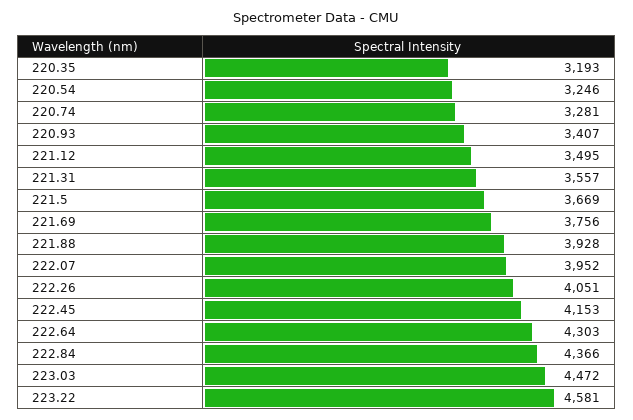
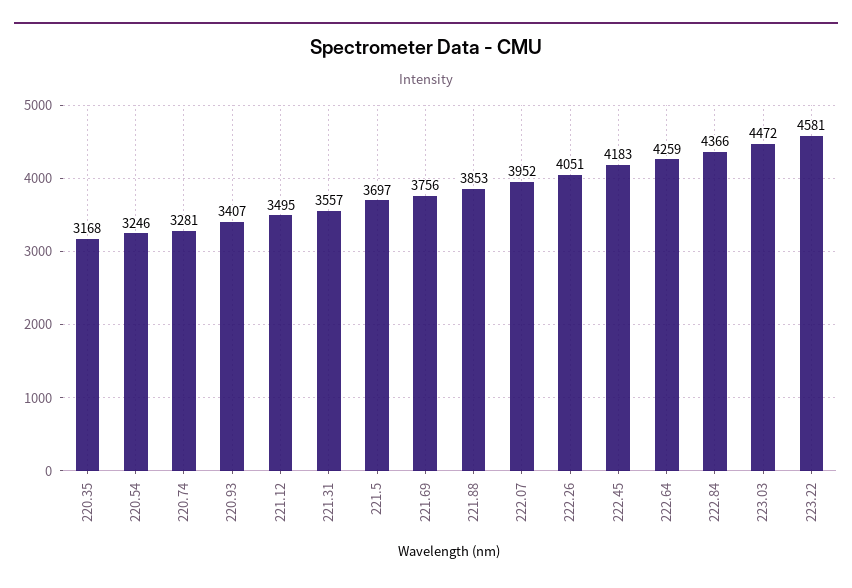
220.35: 3193 -> 3168
221.5: 3669 -> 3697
221.88: 3928 -> 3853
222.45: 4153 -> 4183
222.64: 4303 -> 4259

